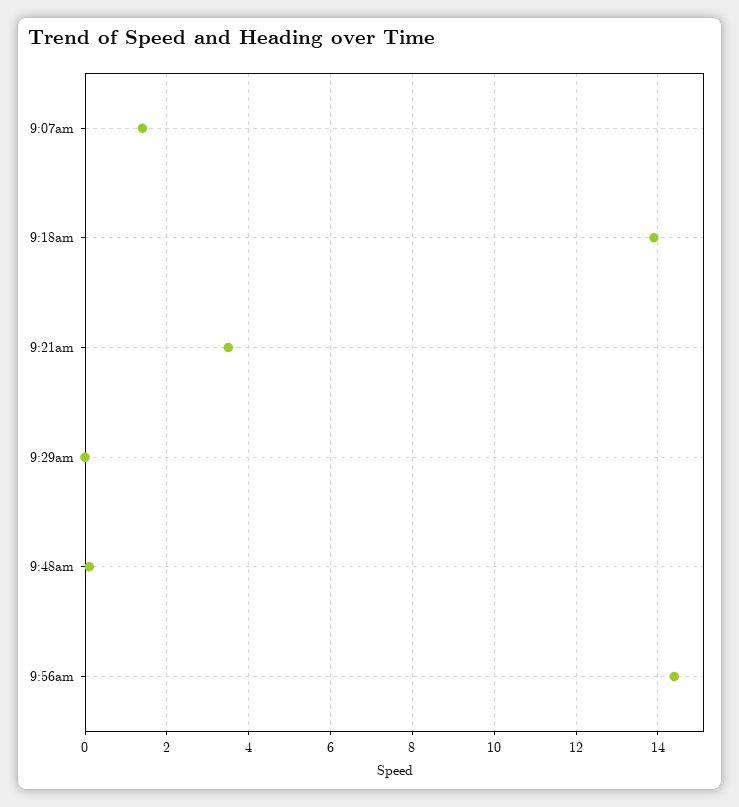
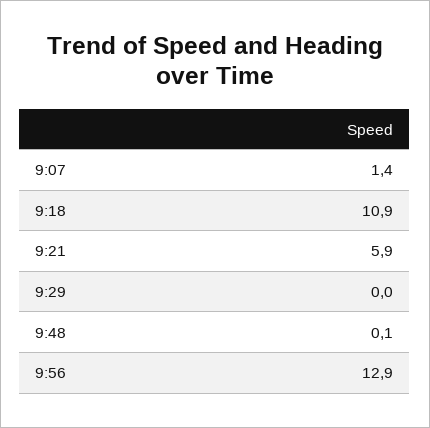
9:18am: 14 -> 10.9
9:21am: 3.5 -> 5.9
9:56am: 14.5 -> 12.9

